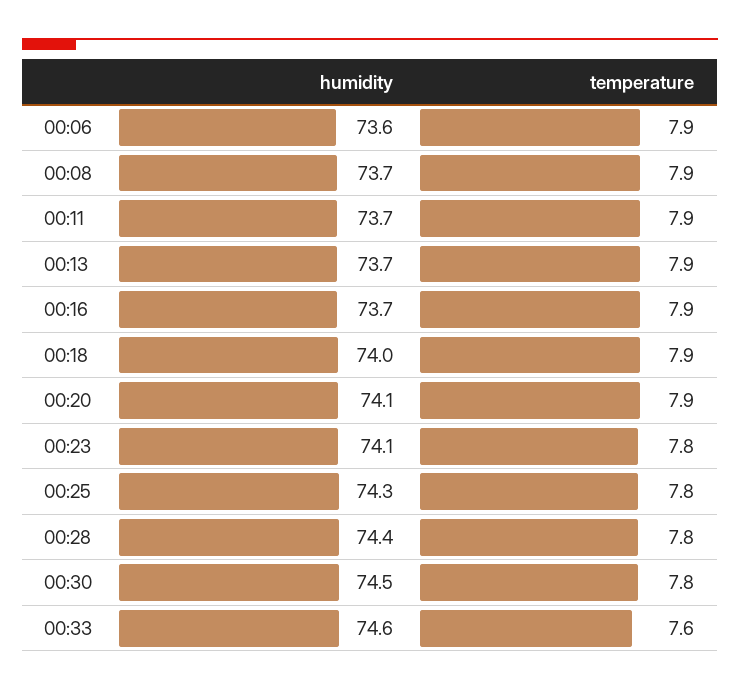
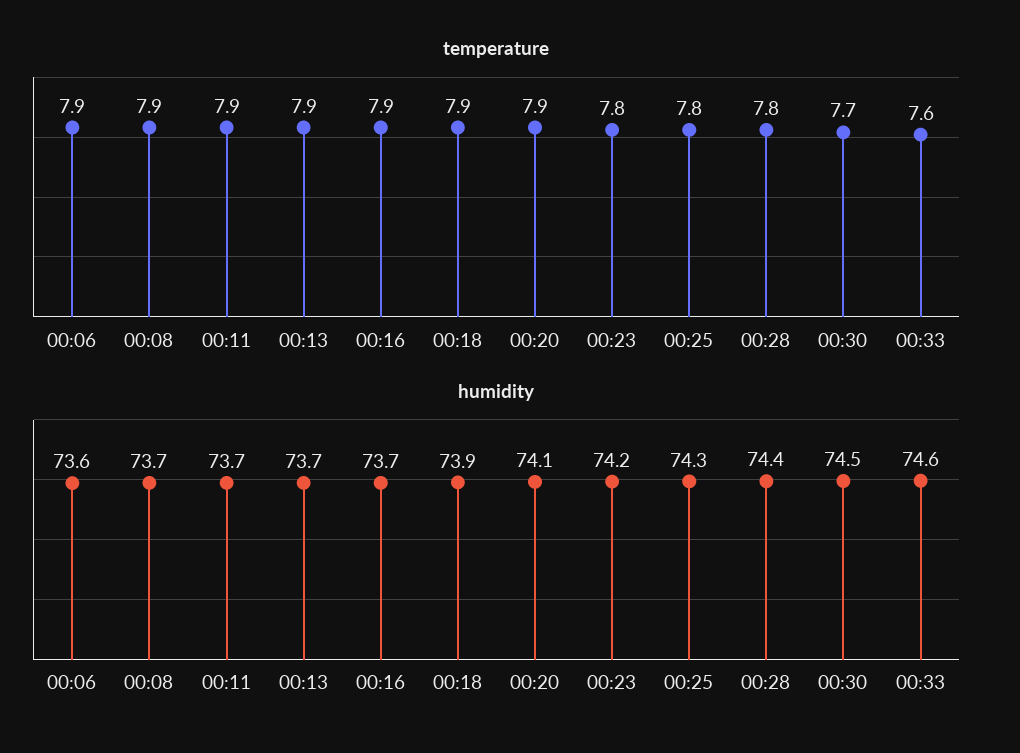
humidity, 00:18: 74 -> 73.9
humidity, 00:23: 74.1 -> 74.2
temperature, 00:30: 7.8 -> 7.7

